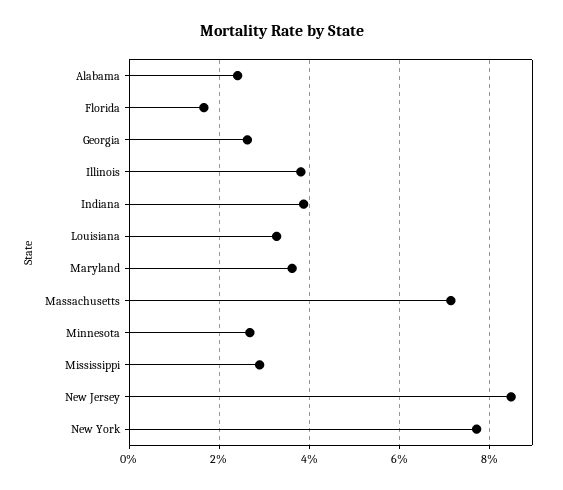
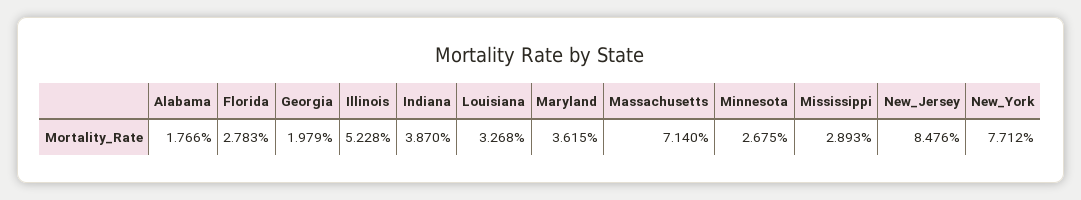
Alabama: 2.4 -> 1.766
Florida: 1.6 -> 2.783
Georgia: 2.6 -> 1.979
Illinois: 3.8 -> 5.228

